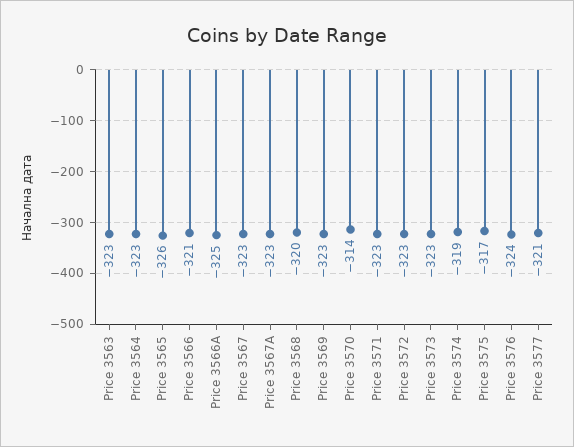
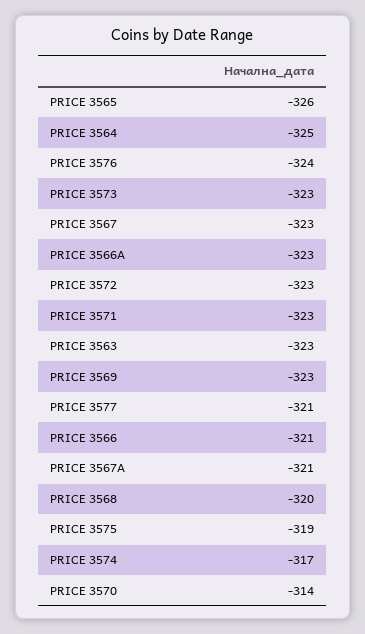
Price 3564: -323 -> -325
Price 3566A: -325 -> -323
Price 3567A: -323 -> -321
Price 3574: -319 -> -317
Price 3575: -317 -> -319

